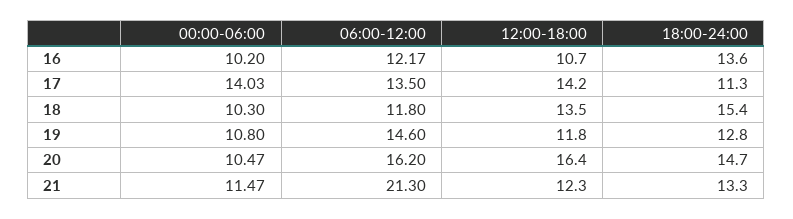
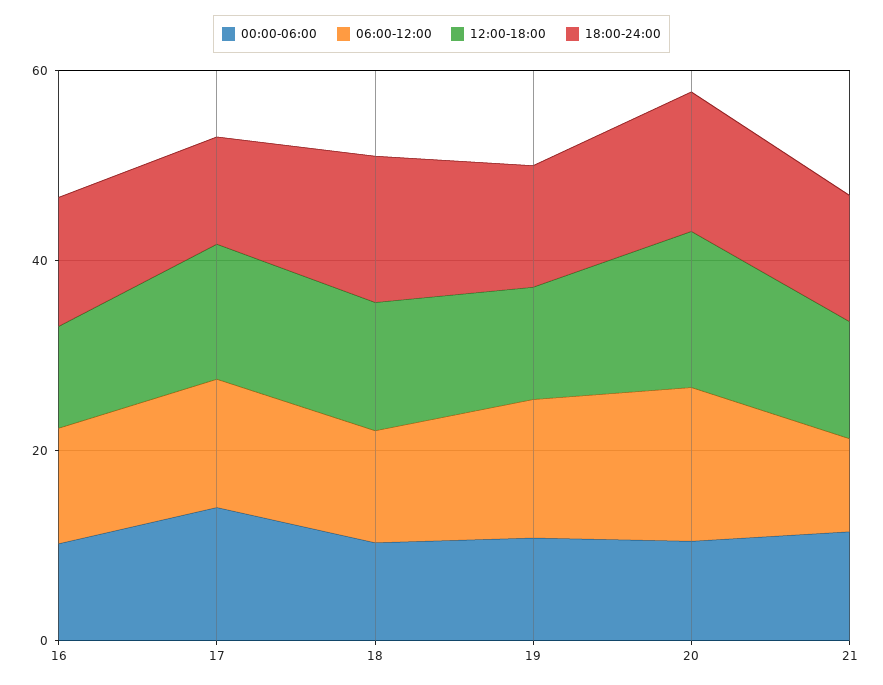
06:00-12:00, 21: 21.3 -> 10

